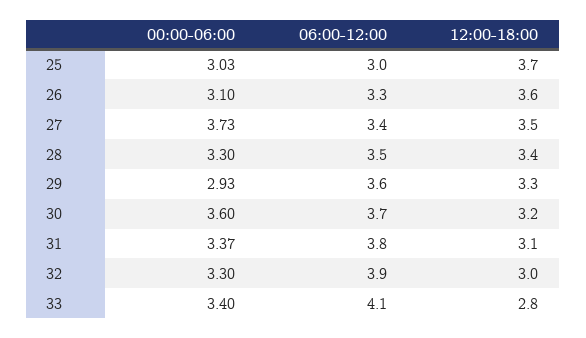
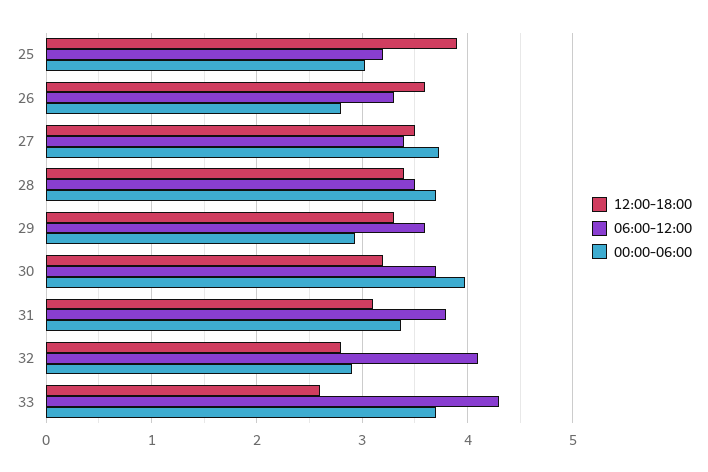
06:00-12:00, 25: 3 -> 3.2
12:00-18:00, 25: 3.7 -> 3.9
00:00-06:00, 26: 3.1 -> 2.8
00:00-06:00, 28: 3.3 -> 3.7
00:00-06:00, 30: 3.6 -> 4
00:00-06:00, 32: 3.3 -> 2.9
06:00-12:00, 32: 3.9 -> 4.1
12:00-18:00, 32: 3 -> 2.8
00:00-06:00, 33: 3.4 -> 3.7
06:00-12:00, 33: 4.1 -> 4.3
12:00-18:00, 33: 2.8 -> 2.6

